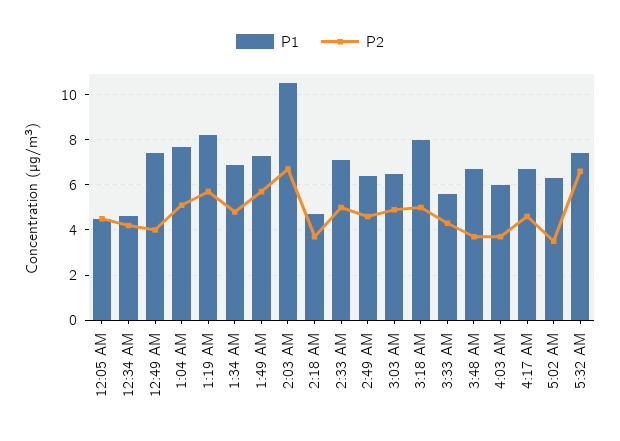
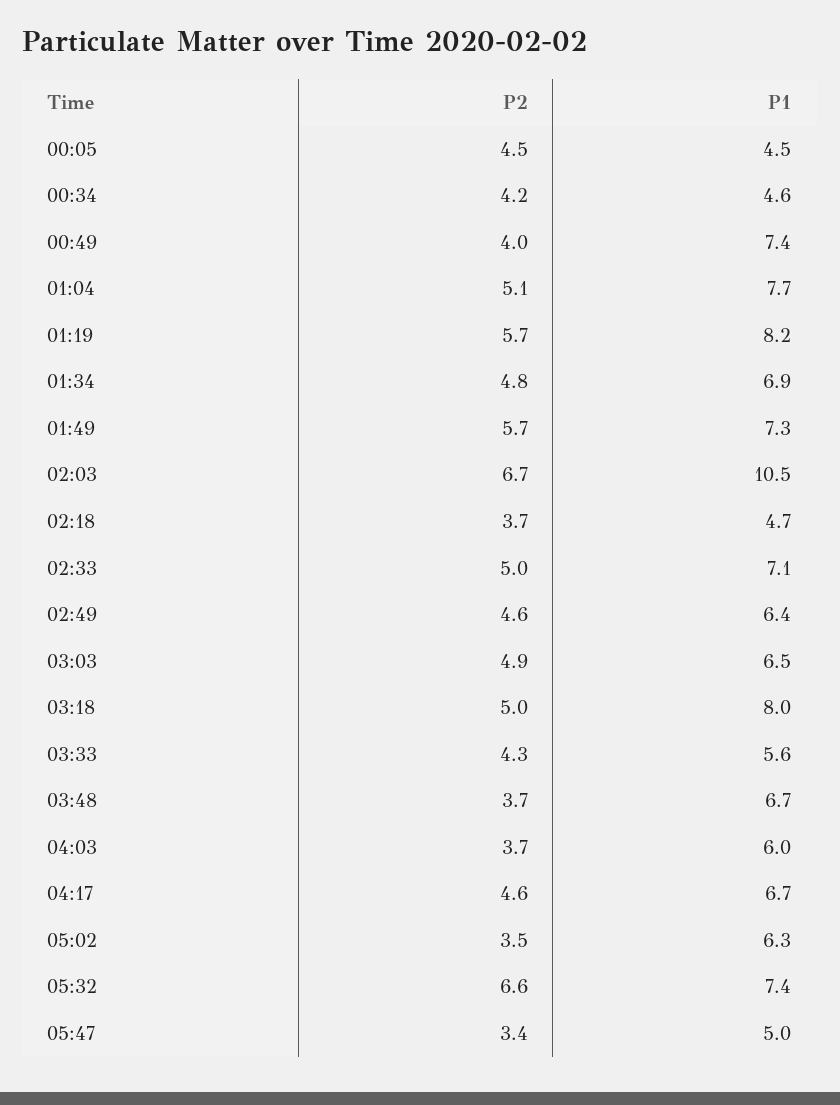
P2, 05:47: none -> 3.4
P1, 05:47: none -> 5

